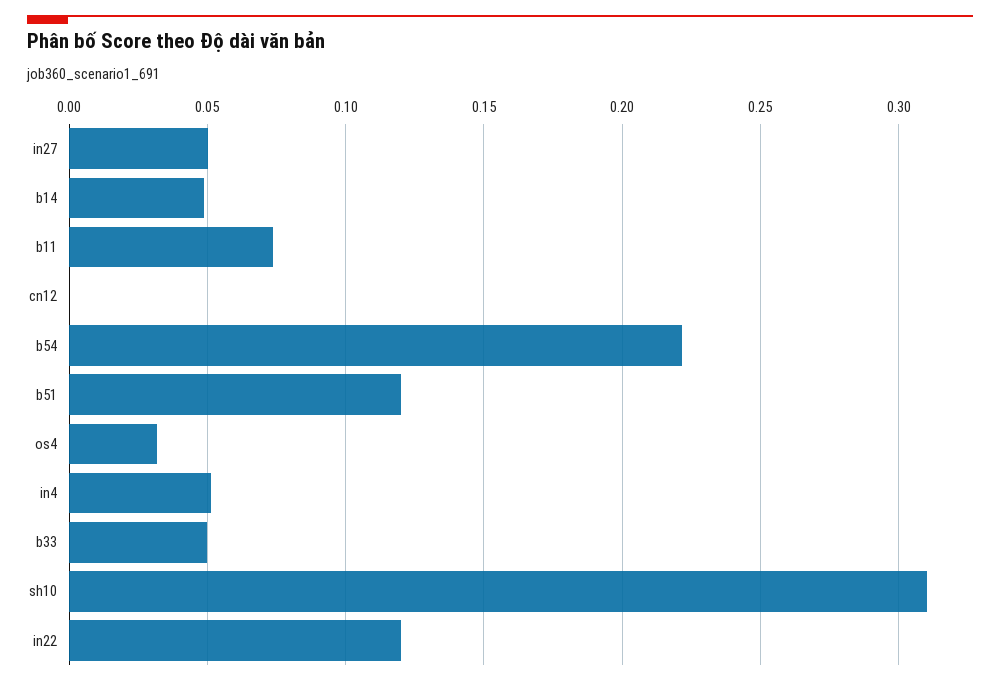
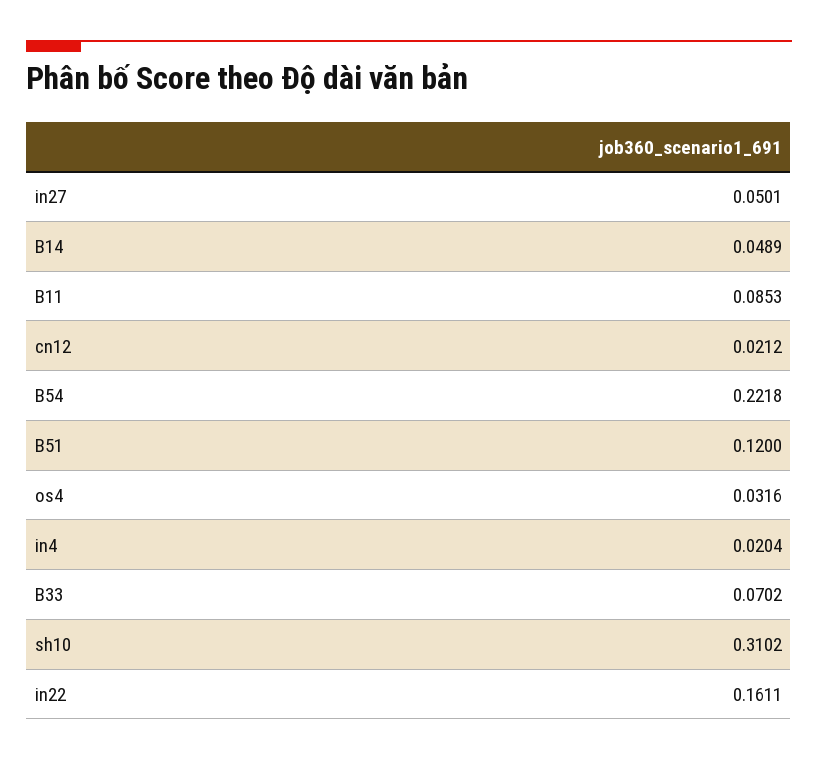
b11: 0.075 -> 0.0853
cn12: 0 -> 0.0212
in4: 0.05 -> 0.0204
b33: 0.05 -> 0.0702
in22: 0.12 -> 0.1611

